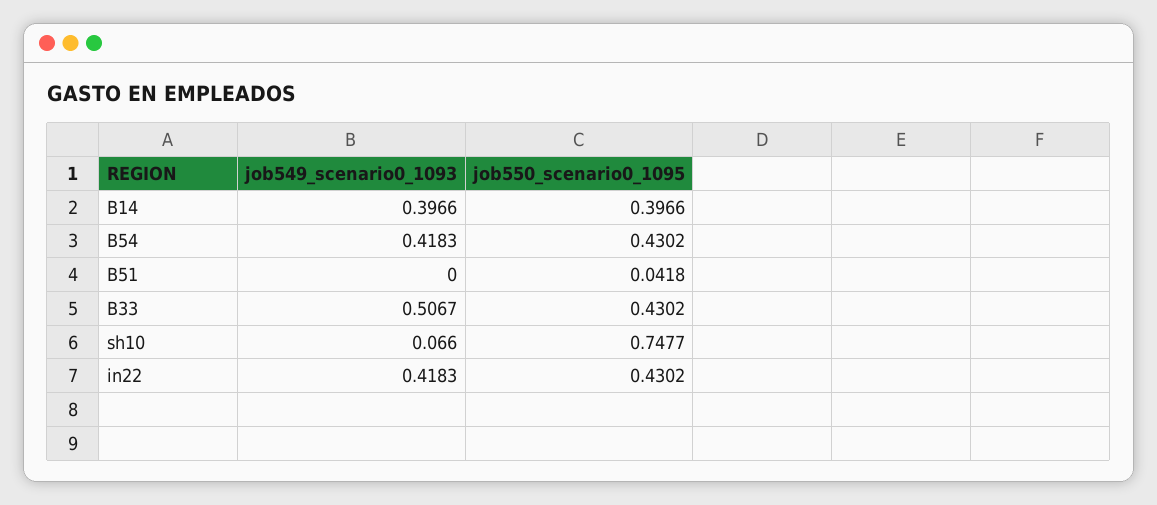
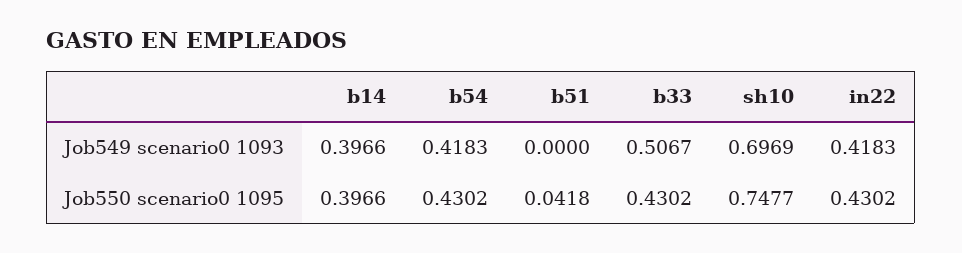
job549_scenario0_1093, sh10: 0.066 -> 0.6969

